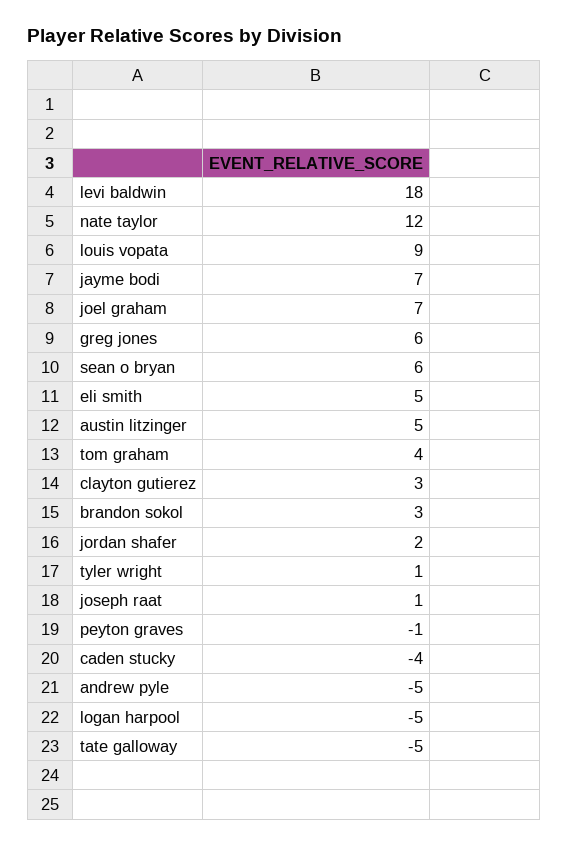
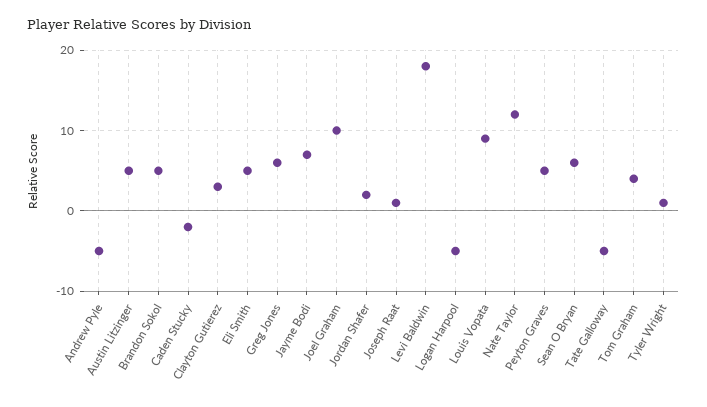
joel graham: 7 -> 10
brandon sokol: 3 -> 5
peyton graves: -1 -> 5
caden stucky: -4 -> -2

